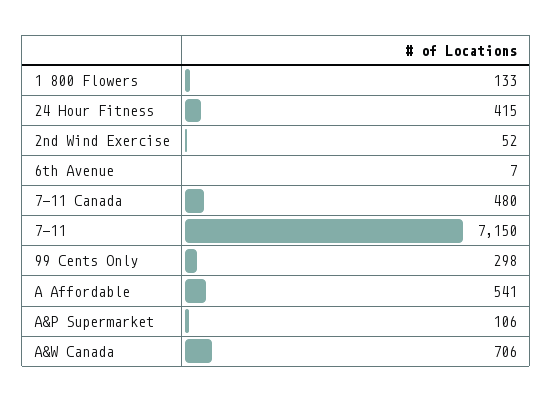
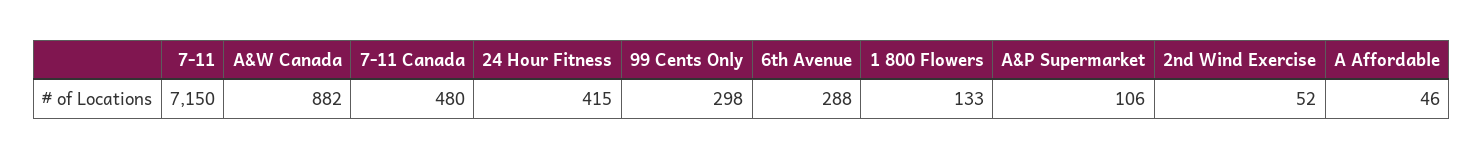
6th Avenue: 7 -> 288
A Affordable: 541 -> 46
A&W Canada: 706 -> 882

